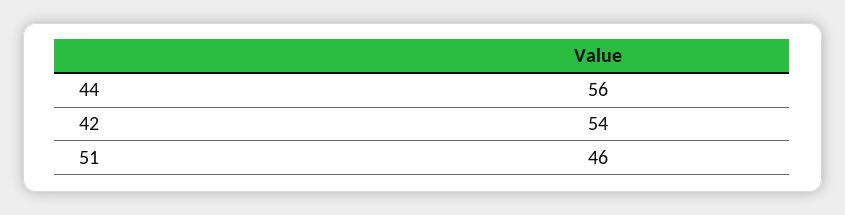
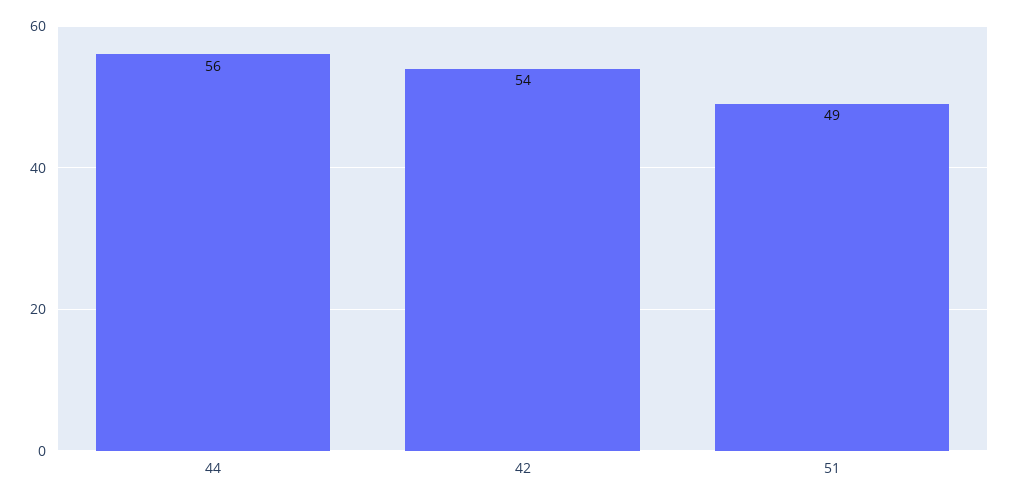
51: 46 -> 49

